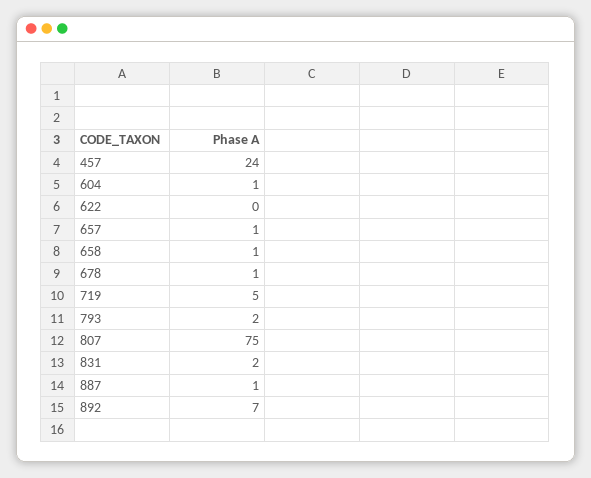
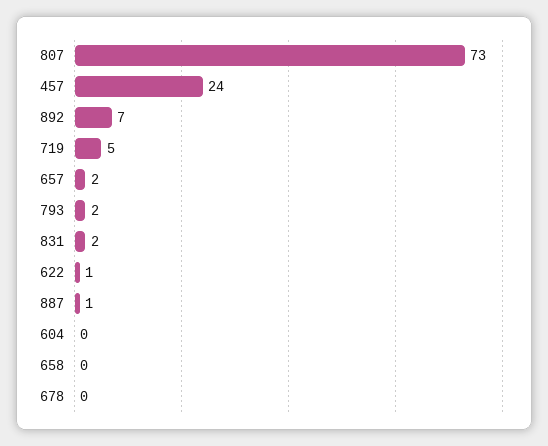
604: 1 -> 0
622: 0 -> 1
657: 1 -> 2
658: 1 -> 0
678: 1 -> 0
807: 75 -> 73

